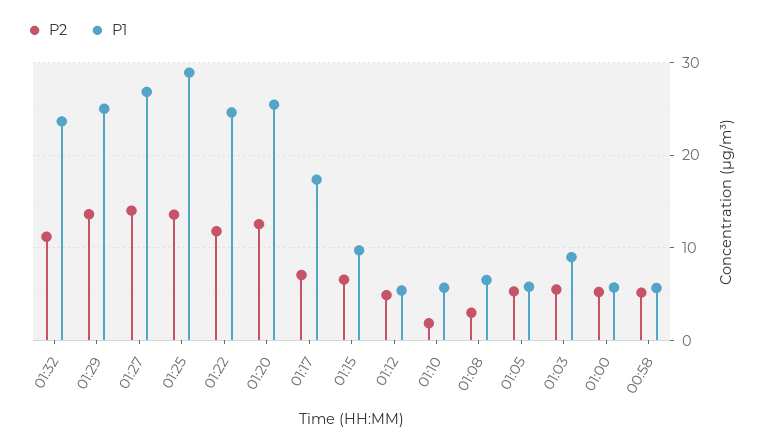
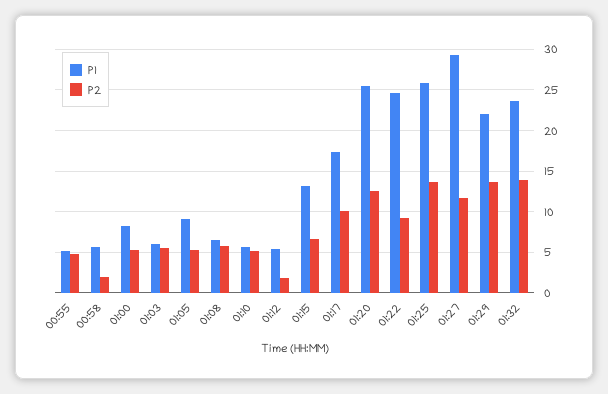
P2, 01:32: 11 -> 14
P1, 01:29: 25 -> 22
P2, 01:27: 14 -> 12
P1, 01:27: 27 -> 29
P1, 01:25: 29 -> 26
P2, 01:22: 12 -> 9
P2, 01:17: 7 -> 10
P1, 01:15: 10 -> 13
P2, 01:12: 5 -> 2
P2, 01:10: 2 -> 5
P2, 01:08: 3 -> 6
P1, 01:05: 6 -> 9
P1, 01:03: 9 -> 6
P1, 01:00: 6 -> 8
P2, 00:58: 5 -> 2
P1, 00:55: none -> 5
P2, 00:55: none -> 5

